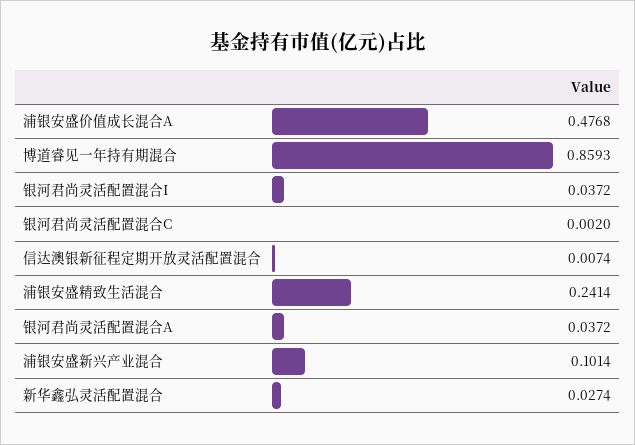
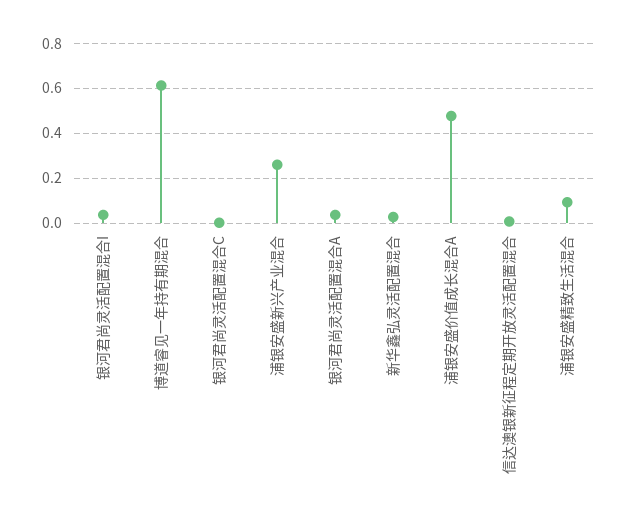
博道睿见一年持有期混合: 0.8593 -> 0.6
浦银安盛精致生活混合: 0.2414 -> 0.1
浦银安盛新兴产业混合: 0.1014 -> 0.25

